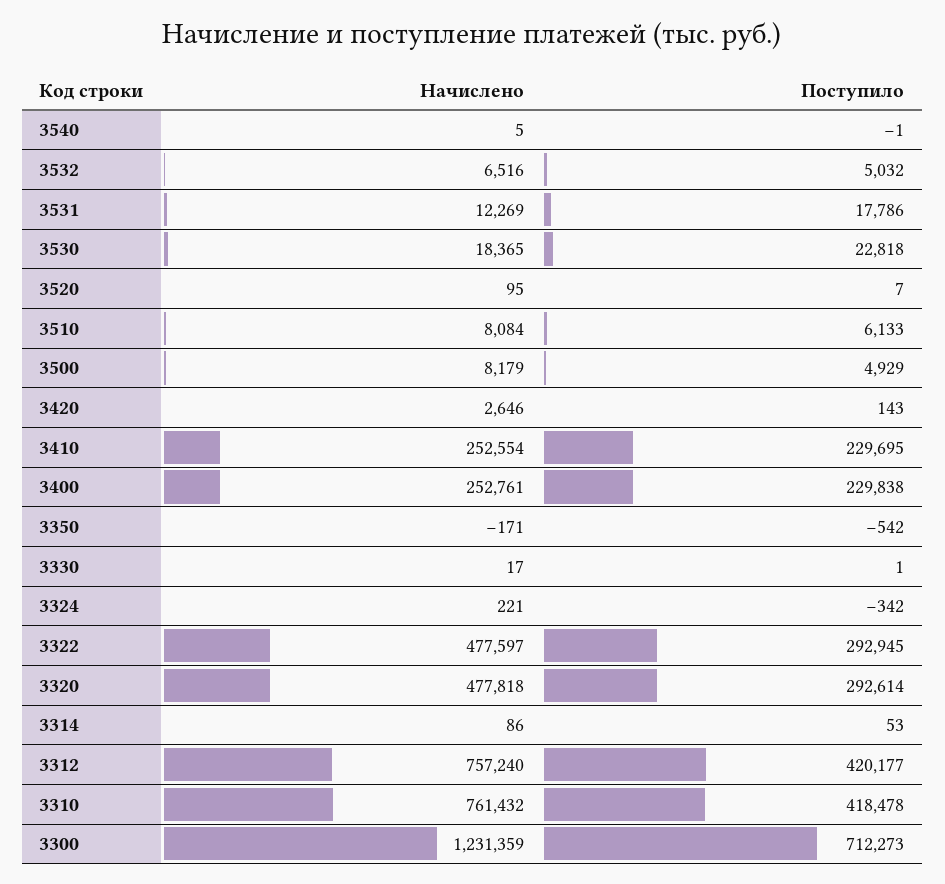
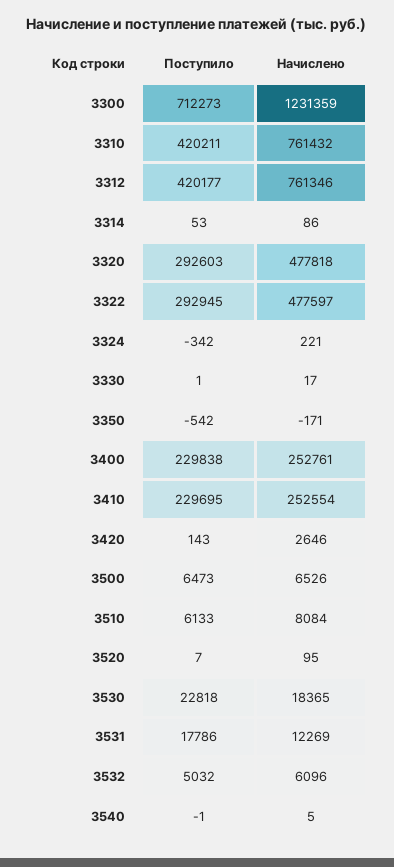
Начислено, 3532: 6516 -> 6096
Начислено, 3500: 8179 -> 6526
Поступило, 3500: 4929 -> 6473
Поступило, 3320: 292614 -> 292603
Начислено, 3312: 757240 -> 761346
Поступило, 3310: 418478 -> 420211

